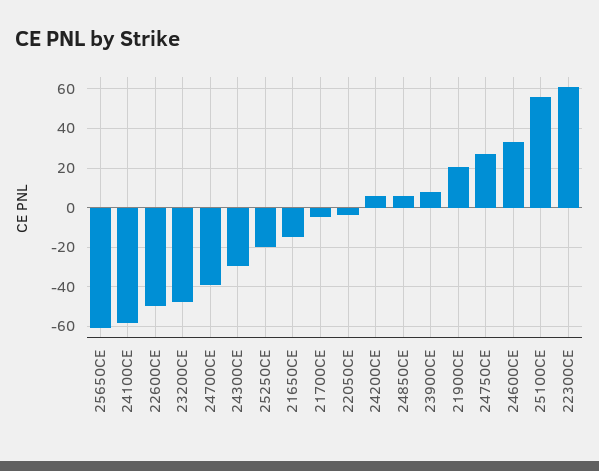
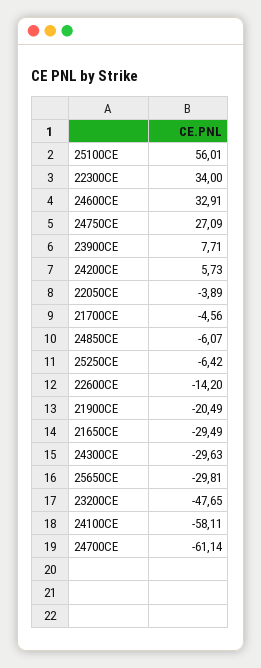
25650CE: -60 -> -29.81
22600CE: -50 -> -14.2
24700CE: -40 -> -61.14
25250CE: -20 -> -6.42
21650CE: -15 -> -29.49
24850CE: 5 -> -6.07
21900CE: 20 -> -20.49
22300CE: 60 -> 34

